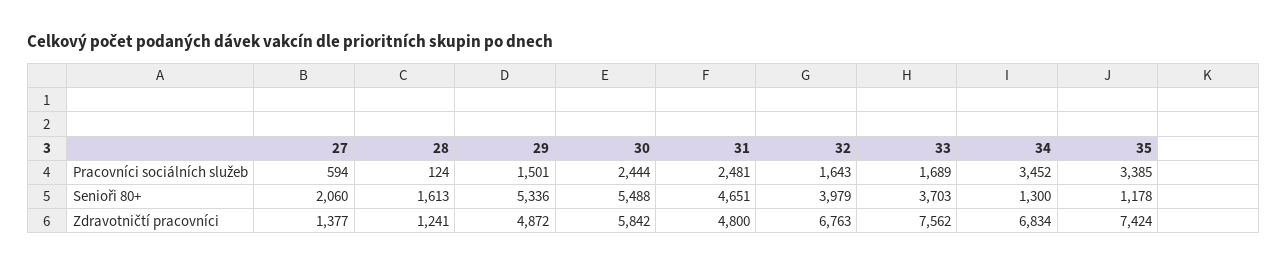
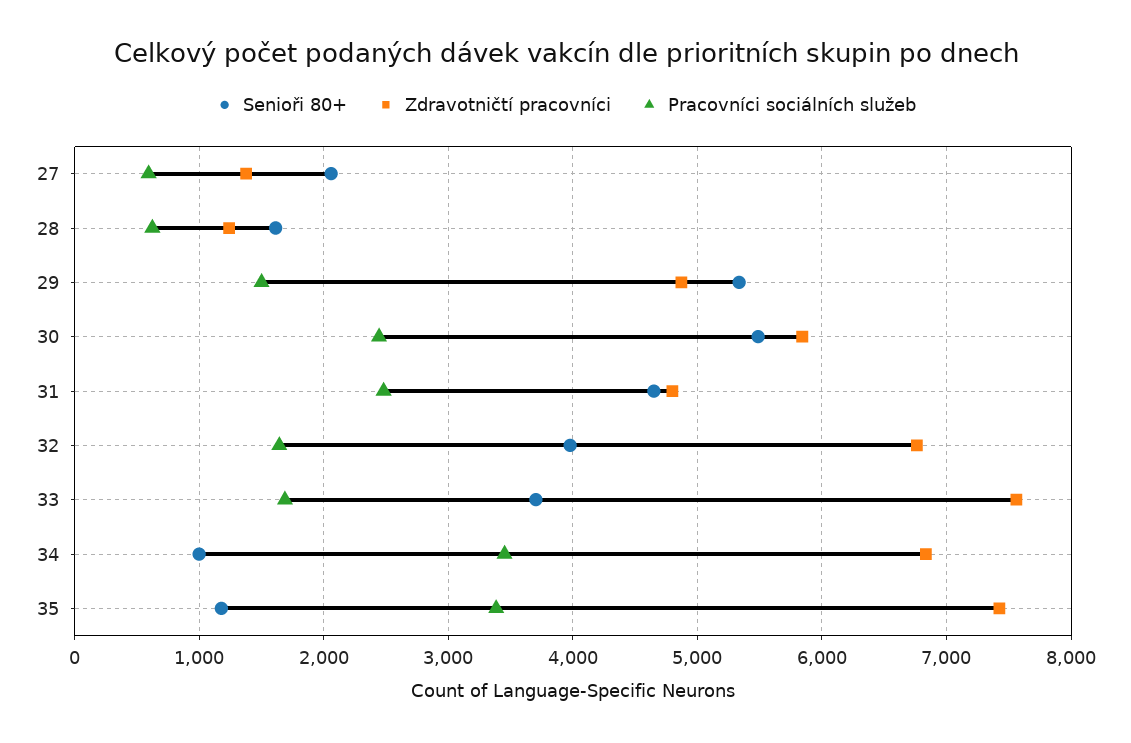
Pracovníci sociálních služeb, 28: 124 -> 600
Senioři 80+, 34: 1300 -> 1000

